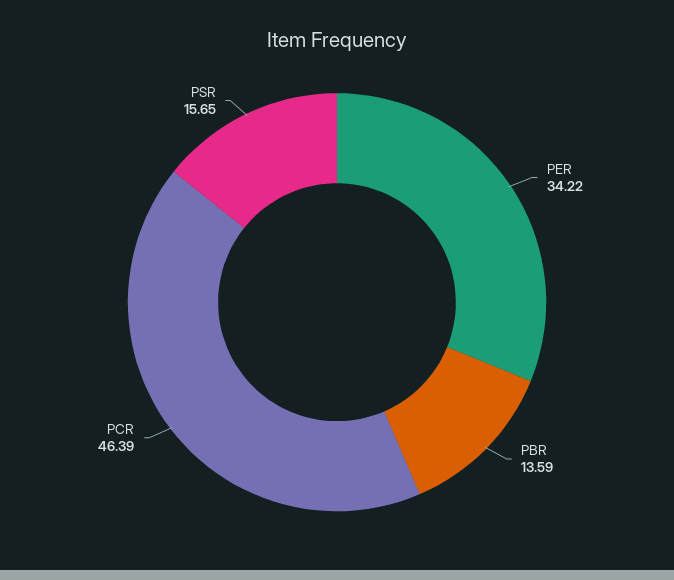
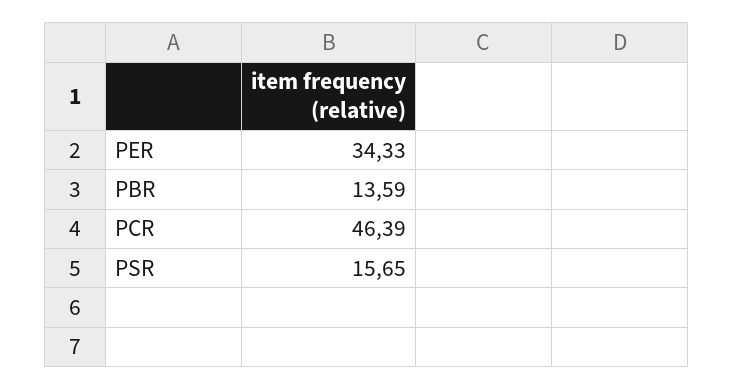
PER: 34.22 -> 34.33

